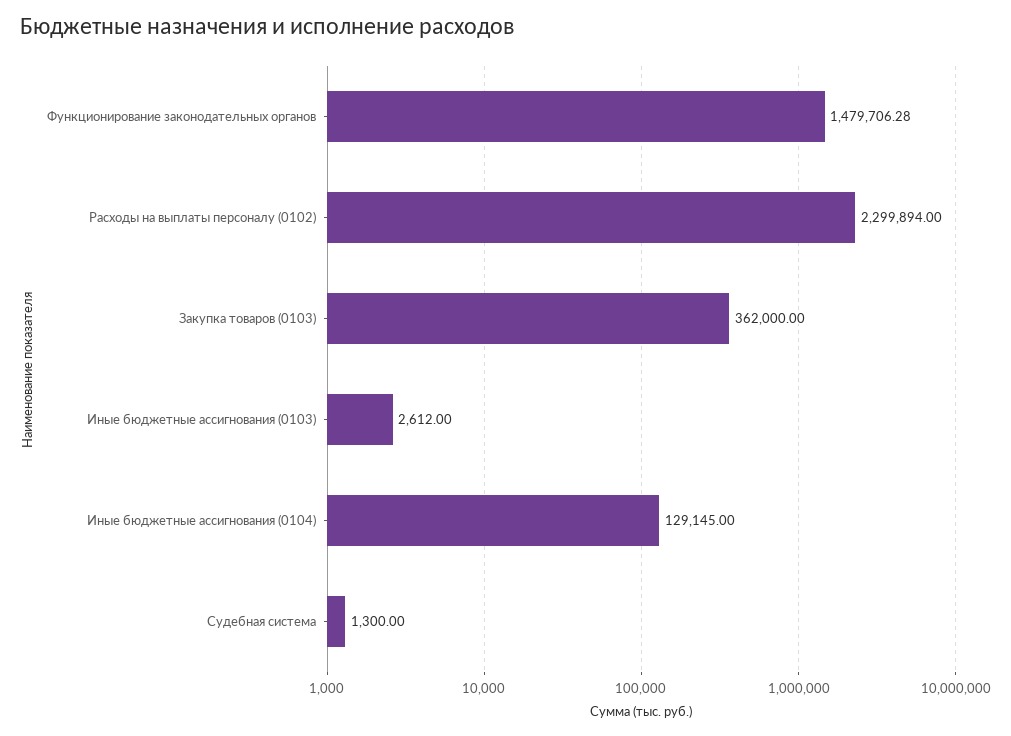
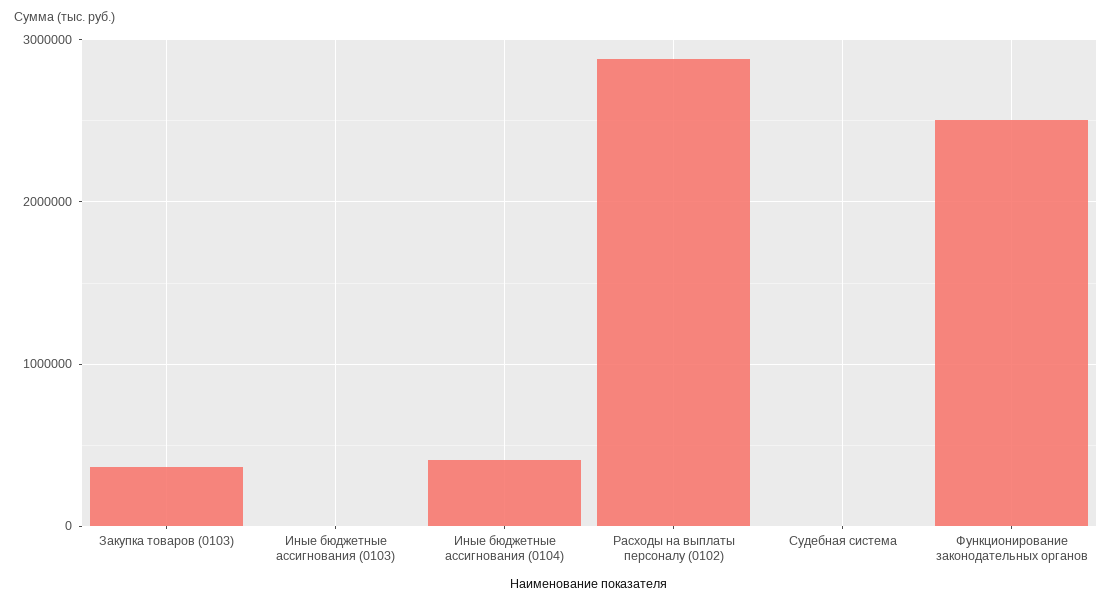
Функционирование законодательных органов: 1479706.28 -> 2500000
Расходы на выплаты персоналу (0102): 2299894 -> 2900000
Иные бюджетные ассигнования (0104): 129145 -> 400000

